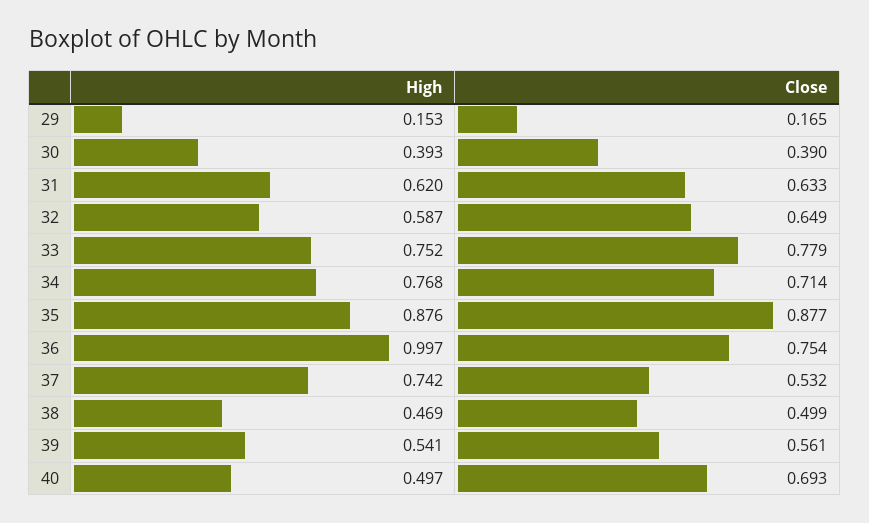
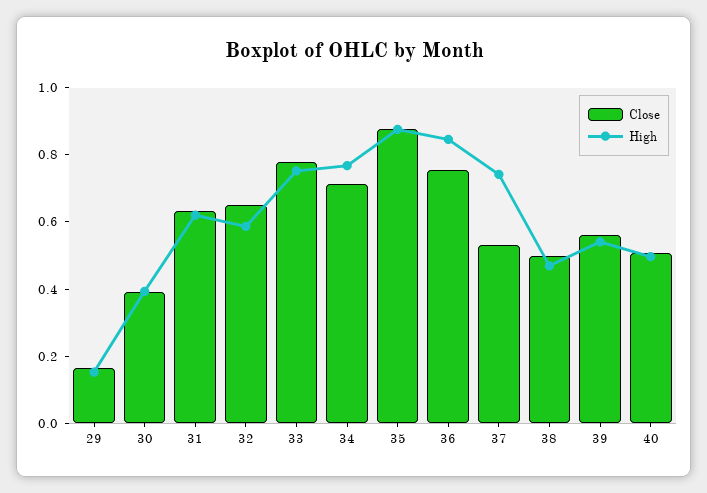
High, 36: 0.997 -> 0.85
Close, 40: 0.693 -> 0.5

